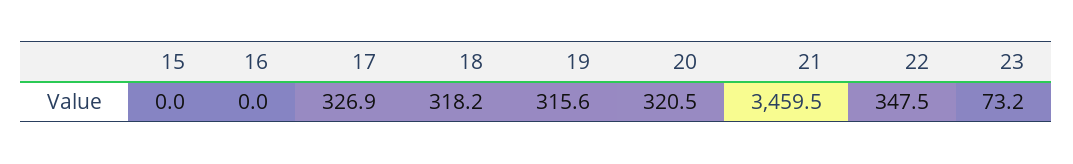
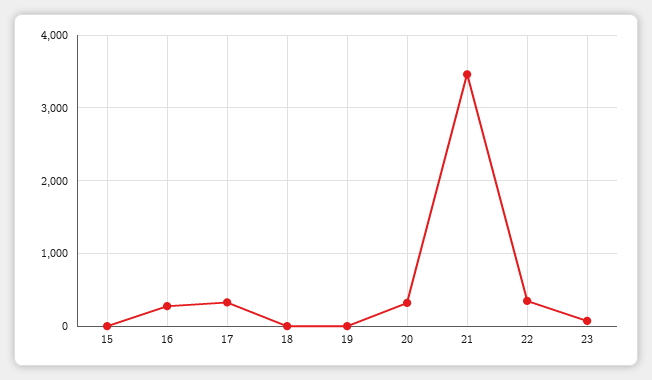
16: 0 -> 300
18: 318.2 -> 0
19: 315.6 -> 0

